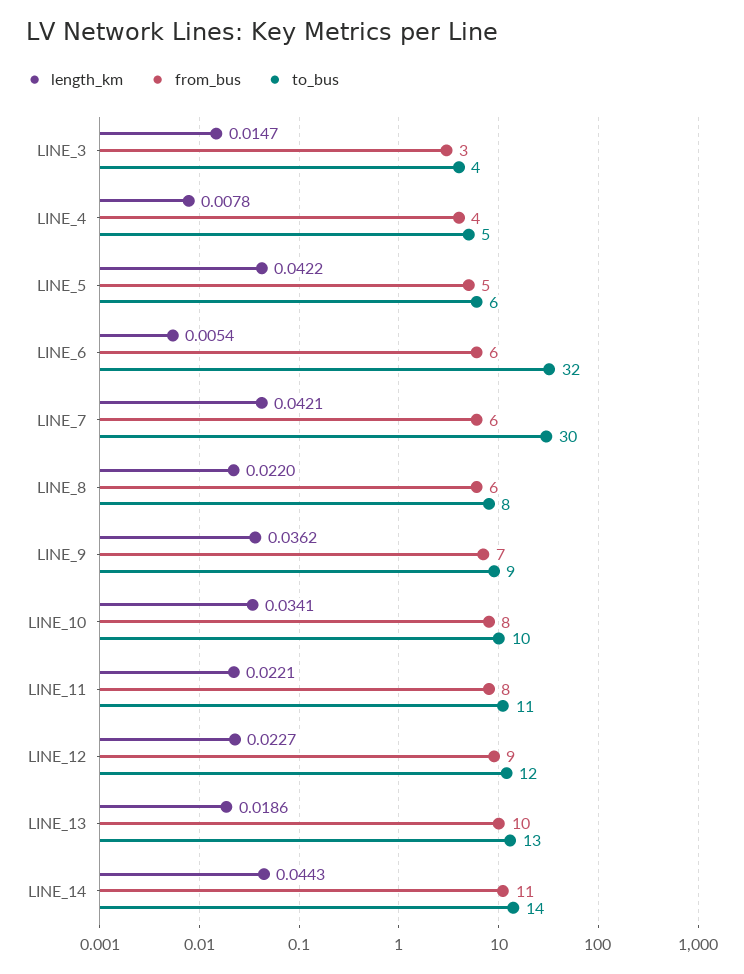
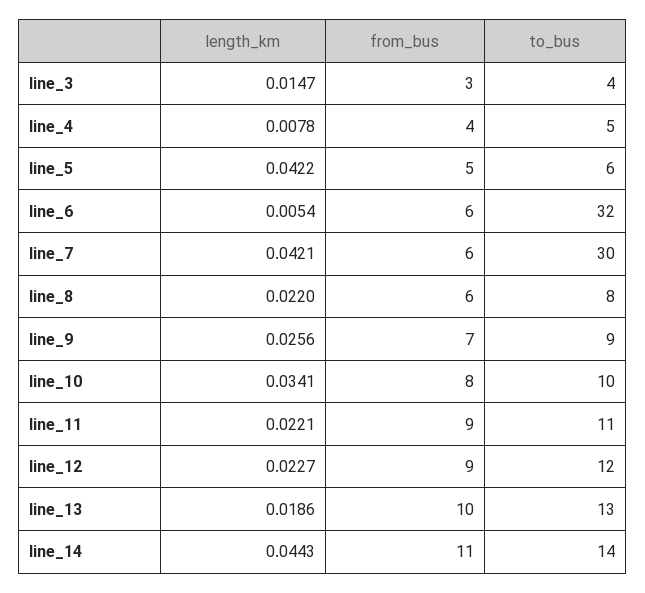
length_km, LINE_9: 0.0362 -> 0.0256
from_bus, LINE_11: 8 -> 9

